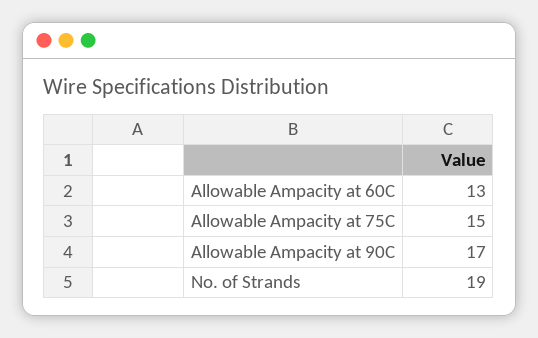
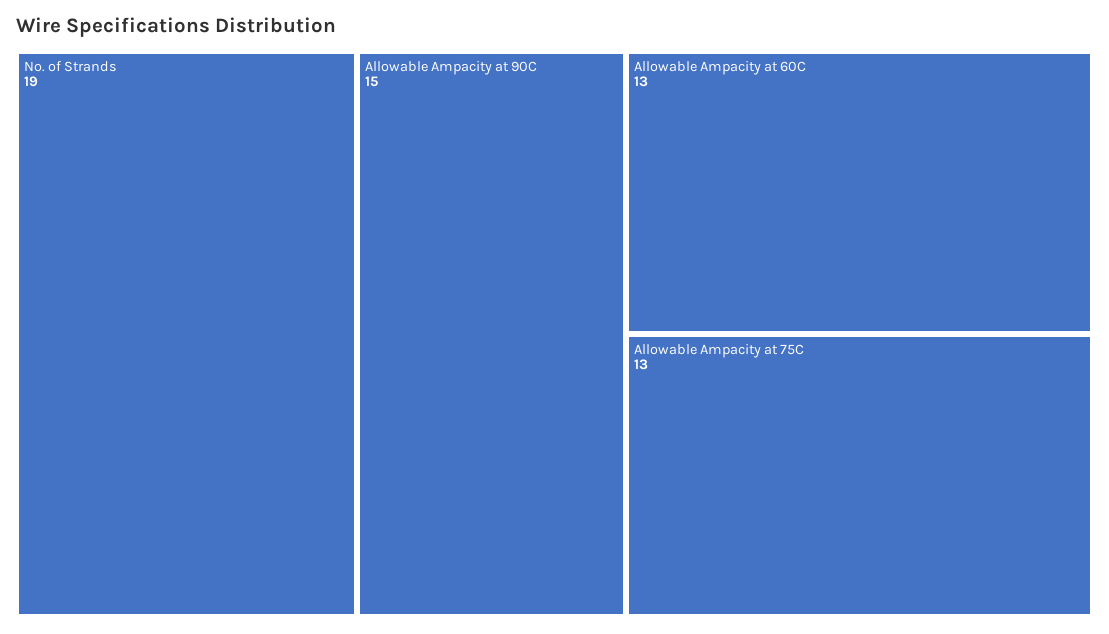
Allowable Ampacity at 75C: 15 -> 13
Allowable Ampacity at 90C: 17 -> 15

